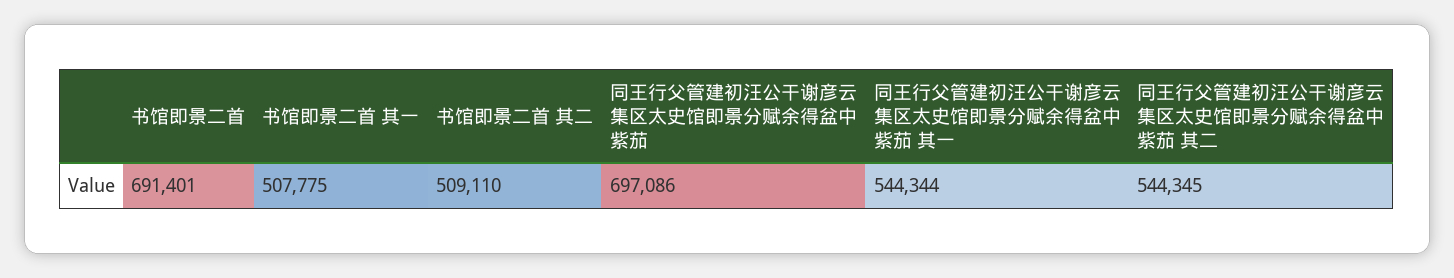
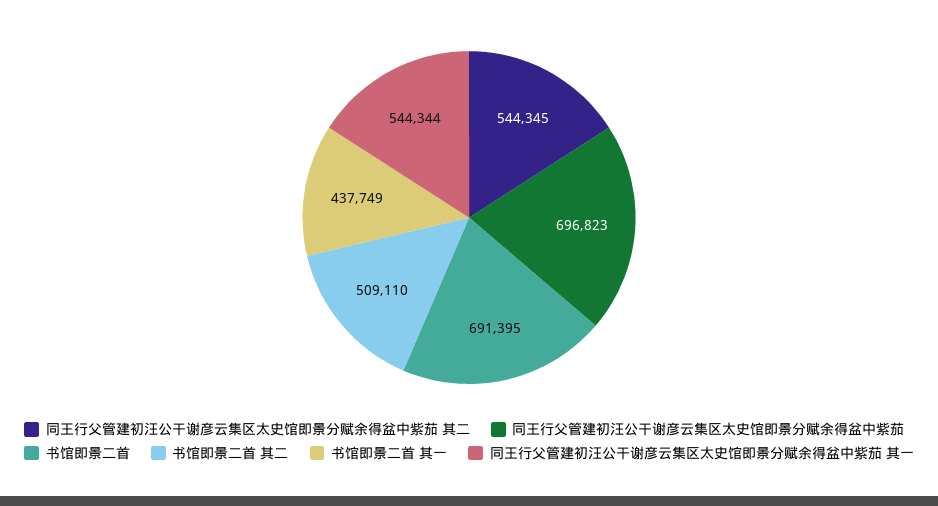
书馆即景二首: 691401 -> 691395
书馆即景二首 其一: 507775 -> 437749
同王行父管建初汪公干谢彦云集区太史馆即景分赋余得盆中紫茄: 697086 -> 696823

